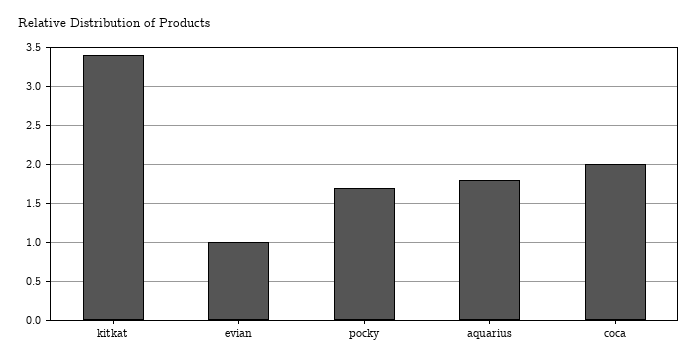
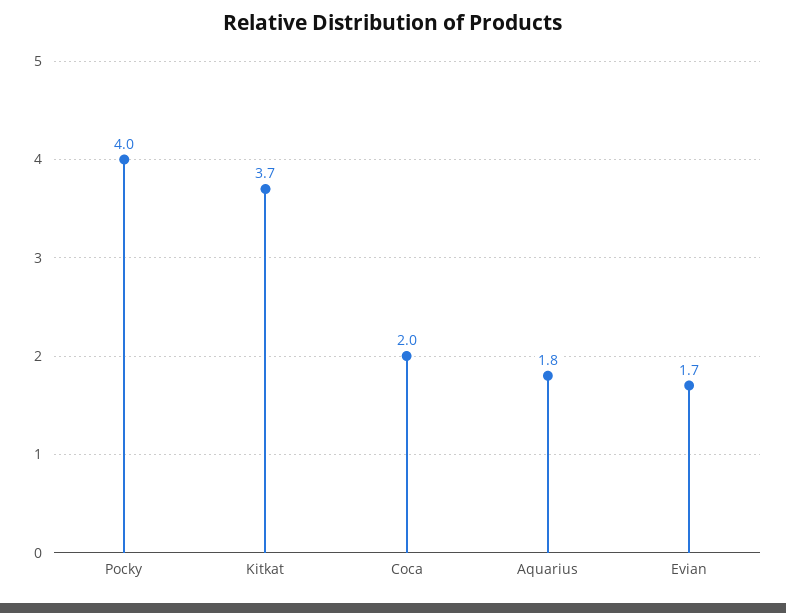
kitkat: 3.4 -> 3.7
evian: 1 -> 1.7
pocky: 1.7 -> 4

